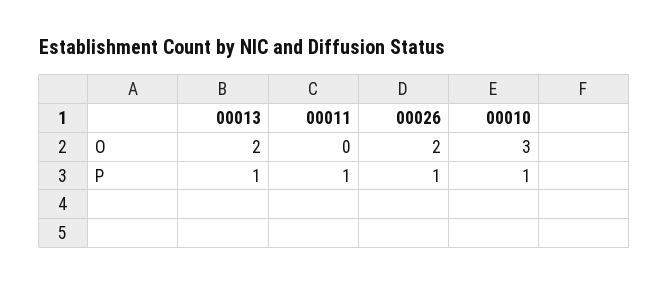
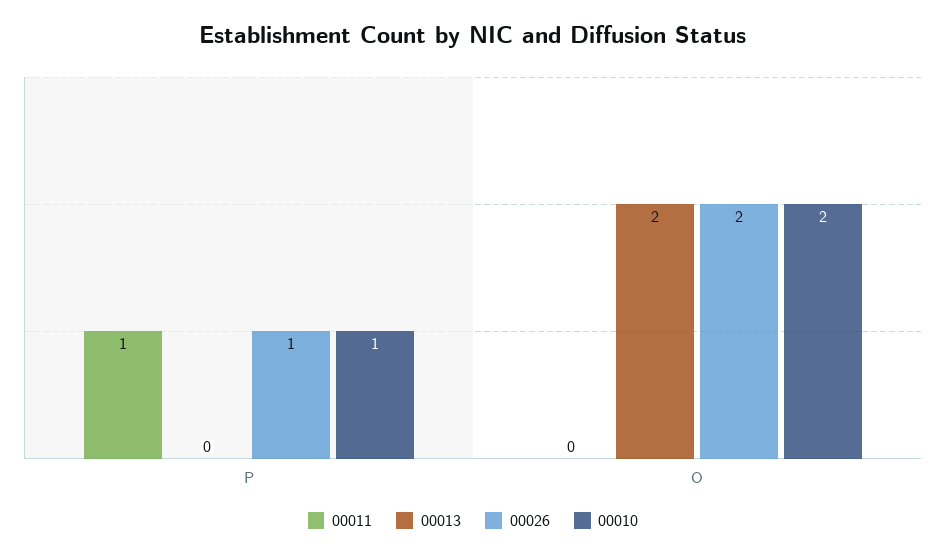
00010, O: 3 -> 2
00013, P: 1 -> 0

